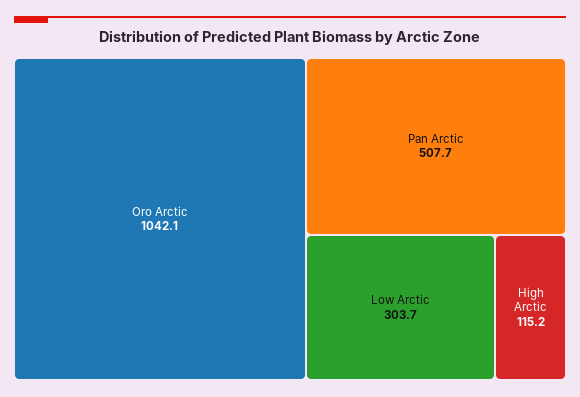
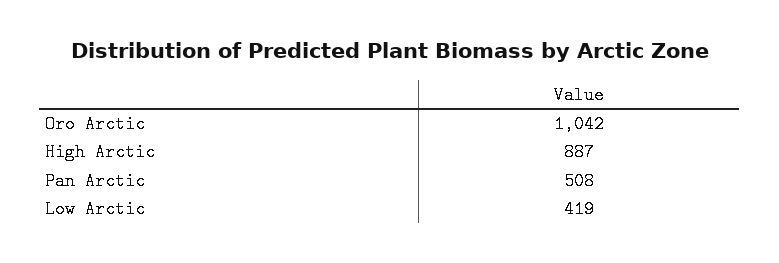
Low Arctic: 303.7 -> 419
High Arctic: 115.2 -> 887

